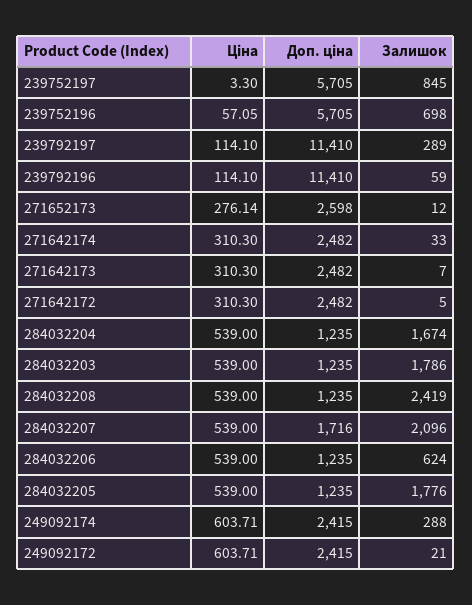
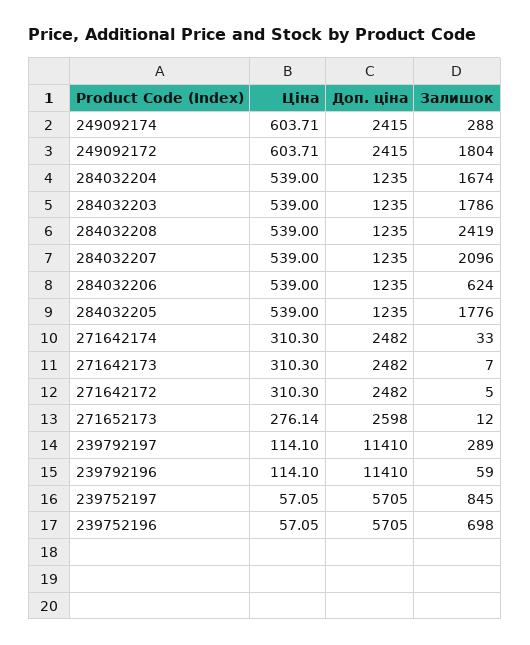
Ціна, 239752197: 3.3 -> 57.05
Доп. ціна, 284032207: 1716 -> 1235
Залишок, 249092172: 21 -> 1804

